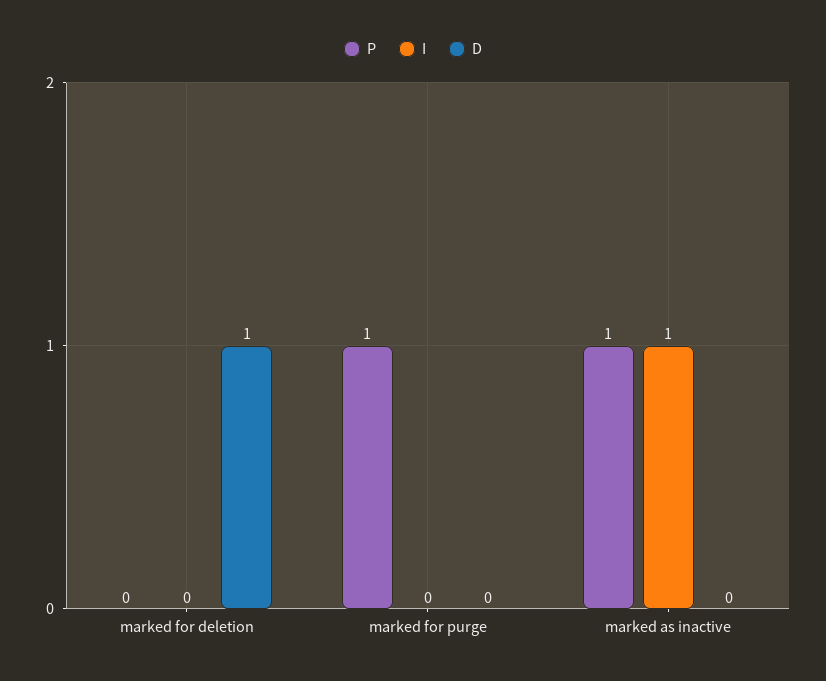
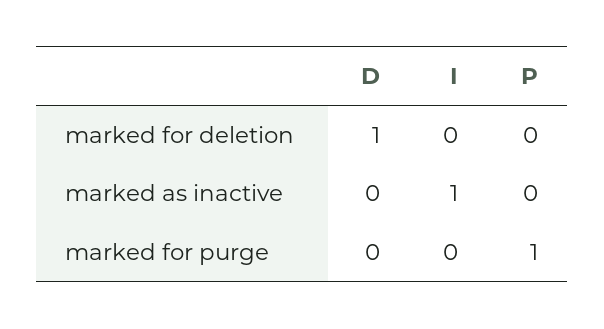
P, marked as inactive: 1 -> 0

